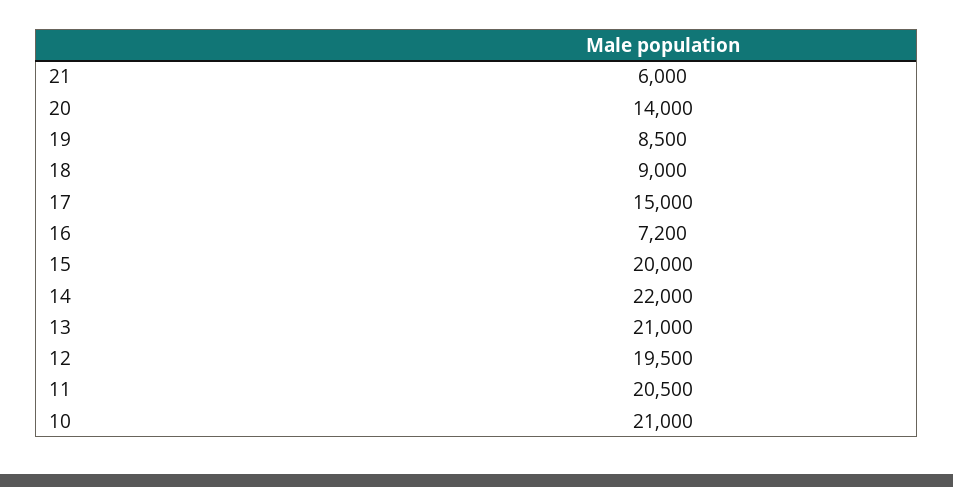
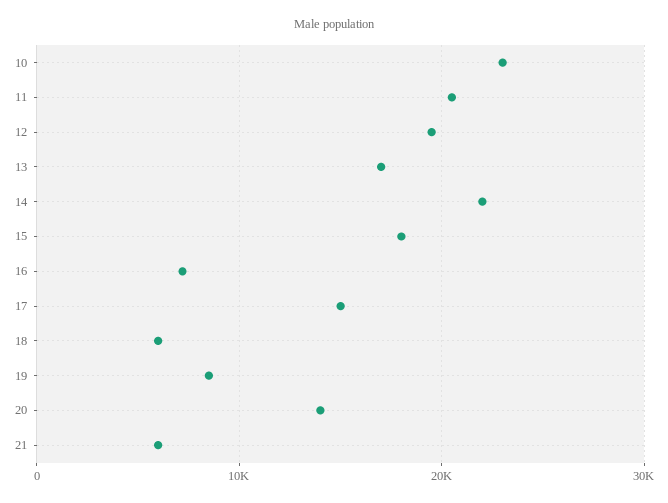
18: 9000 -> 6000
15: 20000 -> 18000
13: 21000 -> 17000
10: 21000 -> 23000

